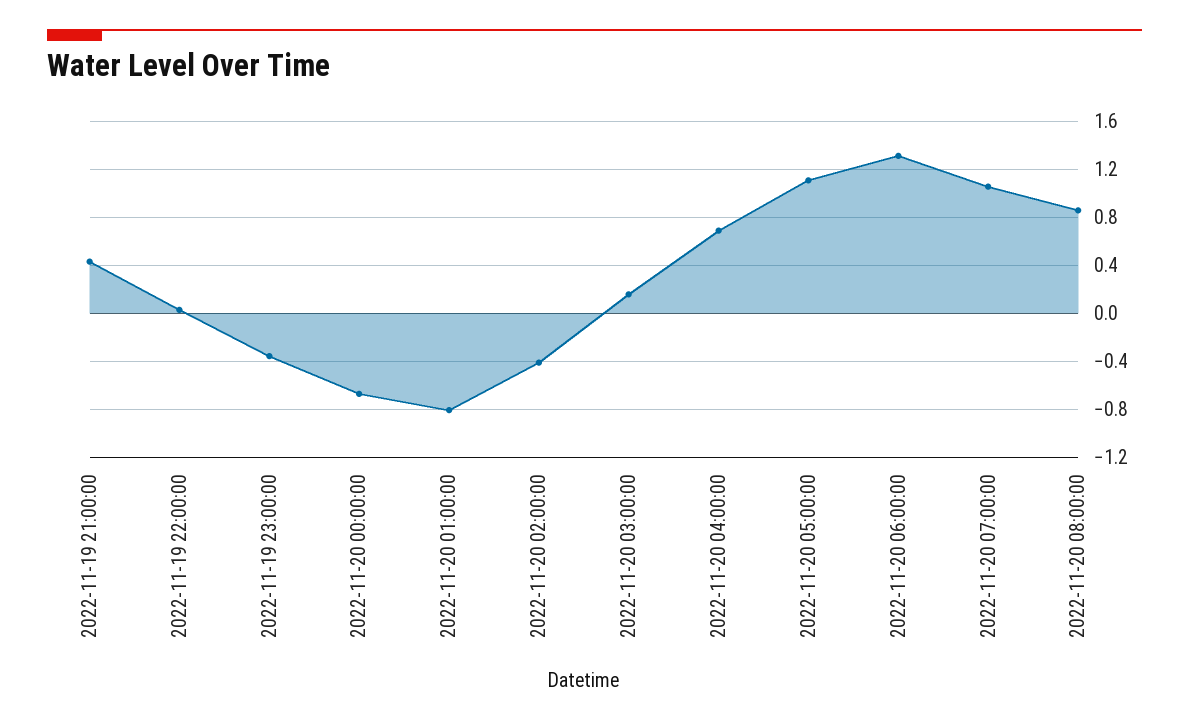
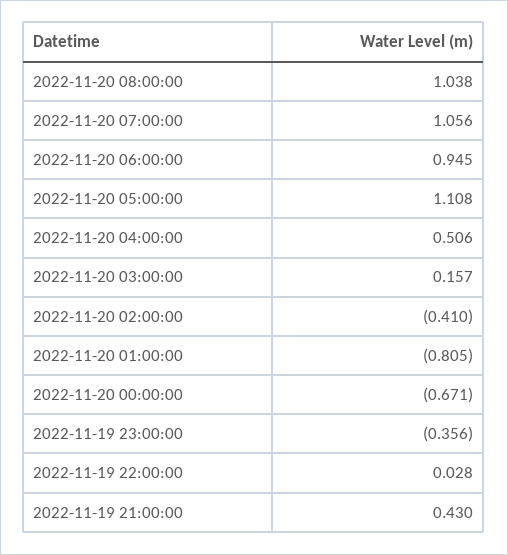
2022-11-20 04:00:00: 0.7 -> 0.506
2022-11-20 06:00:00: 1.3 -> 0.945
2022-11-20 08:00:00: 0.85 -> 1.038

